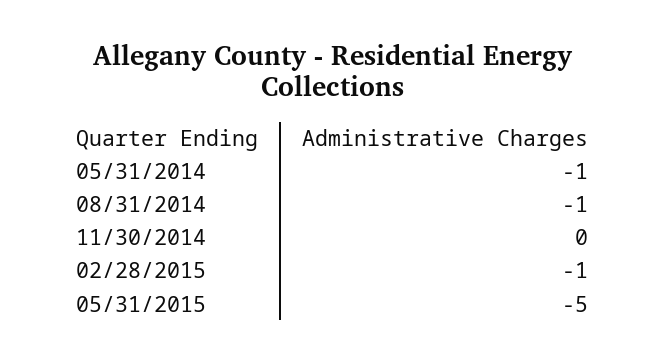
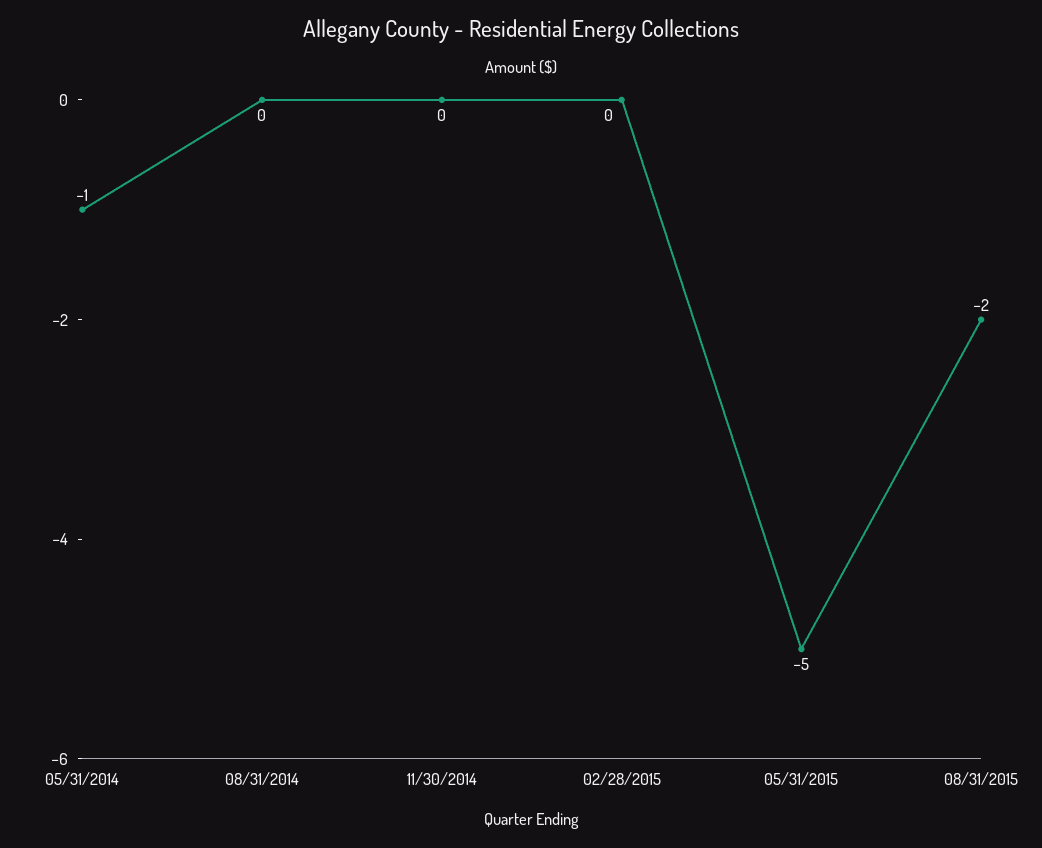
08/31/2014: -1 -> 0
02/28/2015: -1 -> 0
08/31/2015: none -> -2

